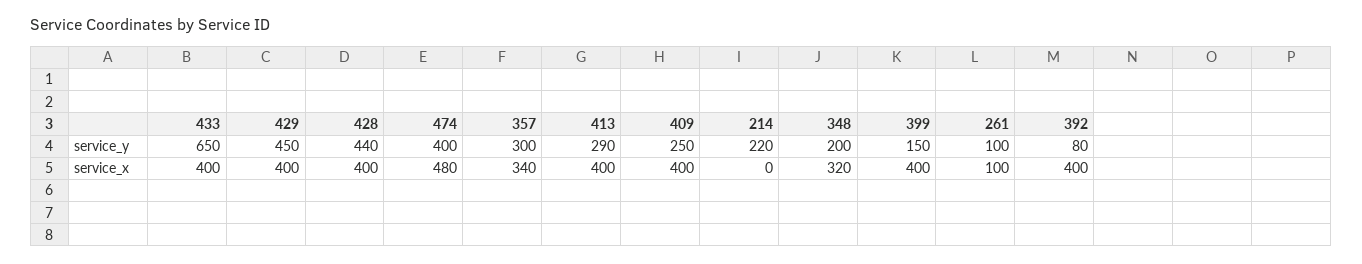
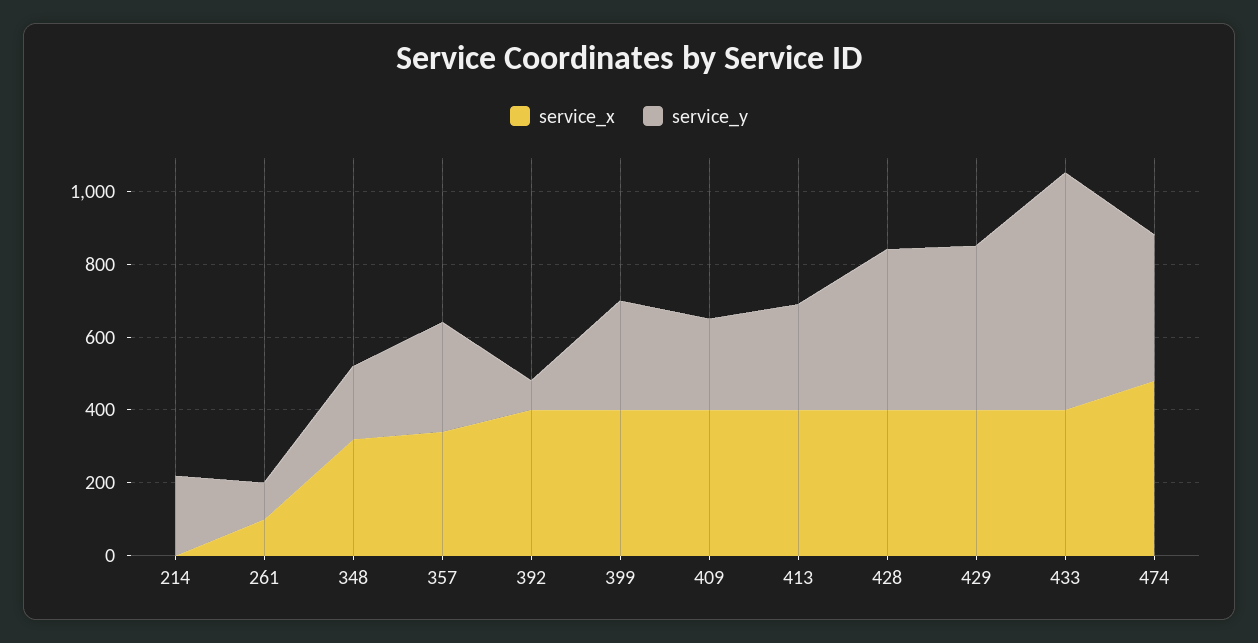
service_y, 399: 150 -> 300

